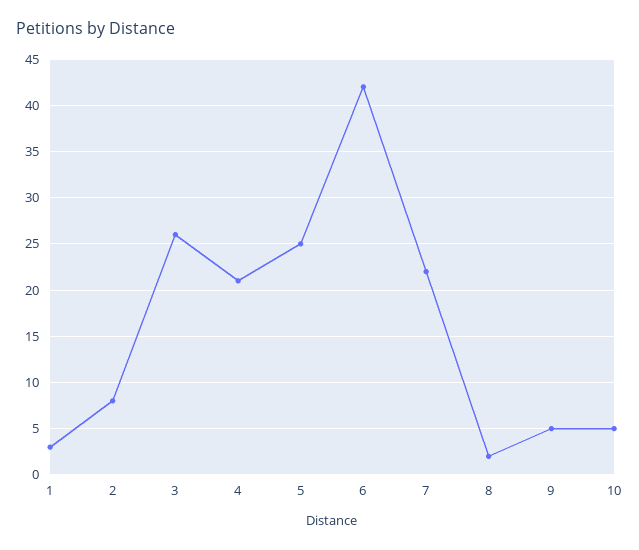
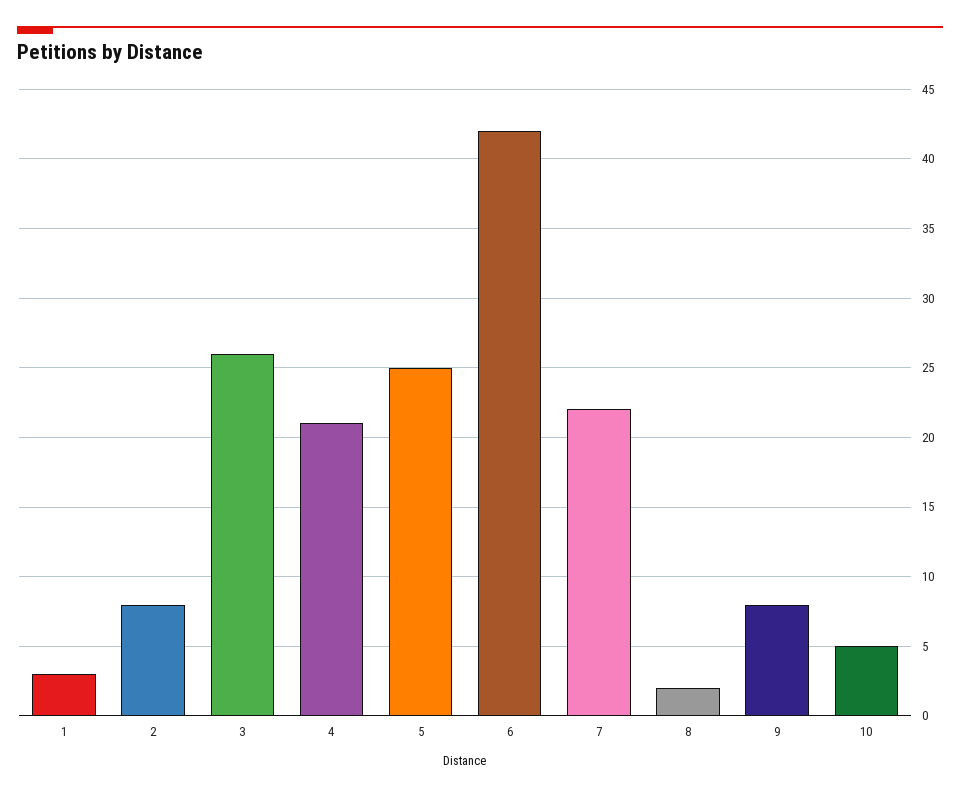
9: 5 -> 8

